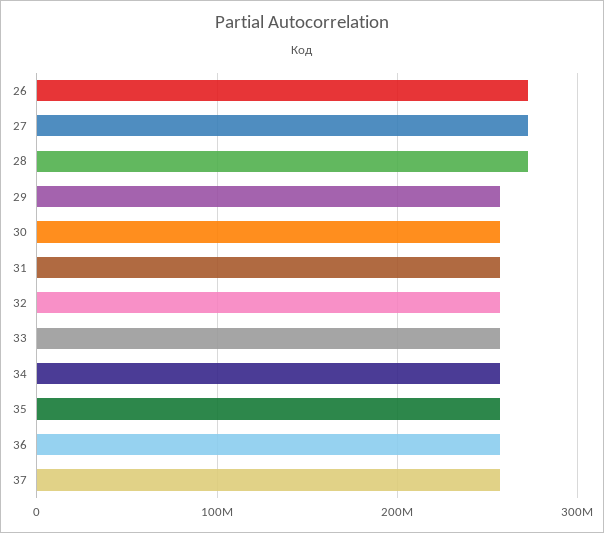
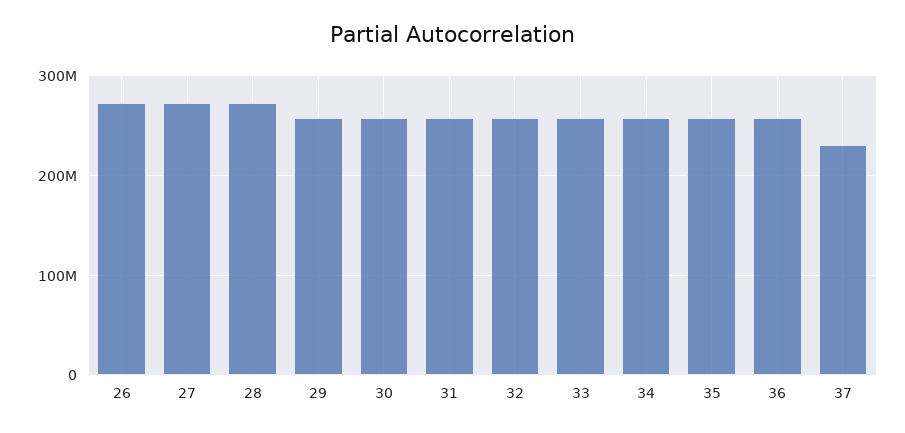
37: 260000000 -> 230000000

